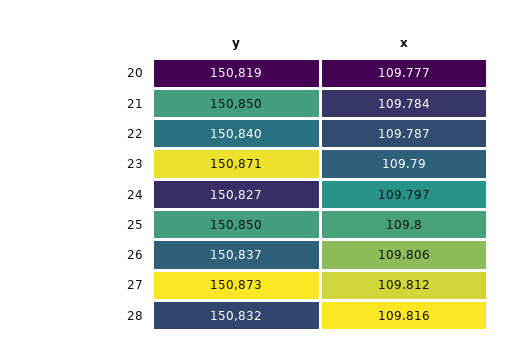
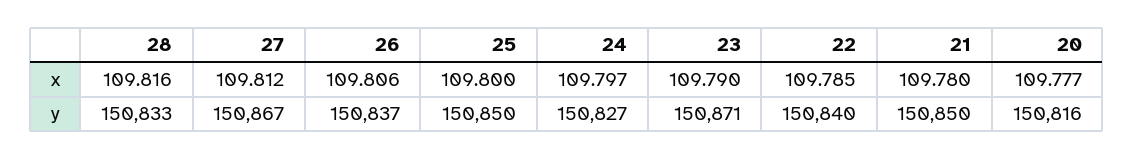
y, 20: 150819 -> 150816
x, 21: 109.784 -> 109.78
x, 22: 109.787 -> 109.785
y, 27: 150873 -> 150867
y, 28: 150832 -> 150833

